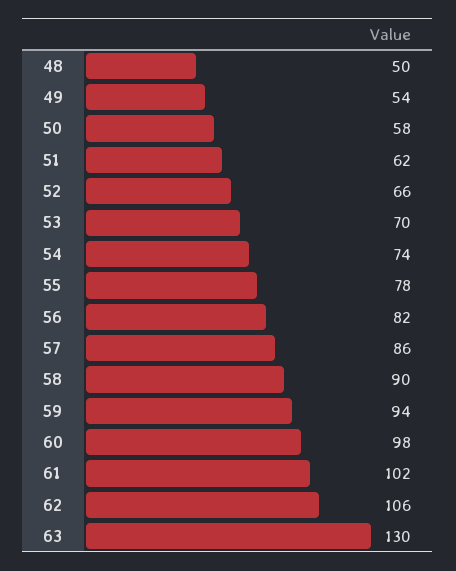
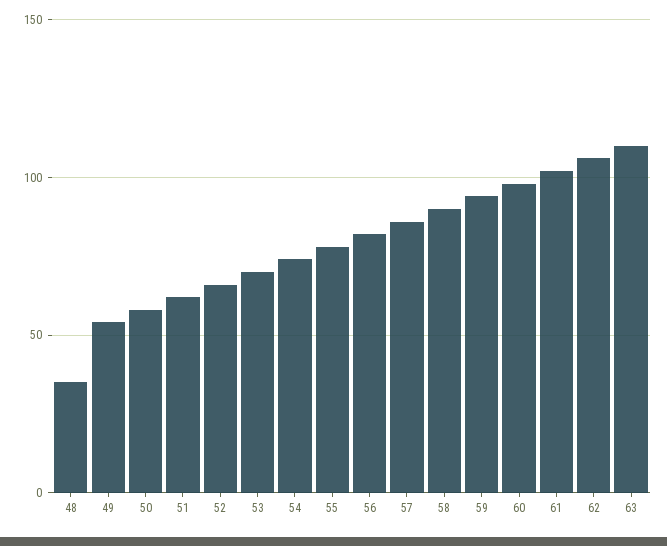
48: 50 -> 35
63: 130 -> 110

